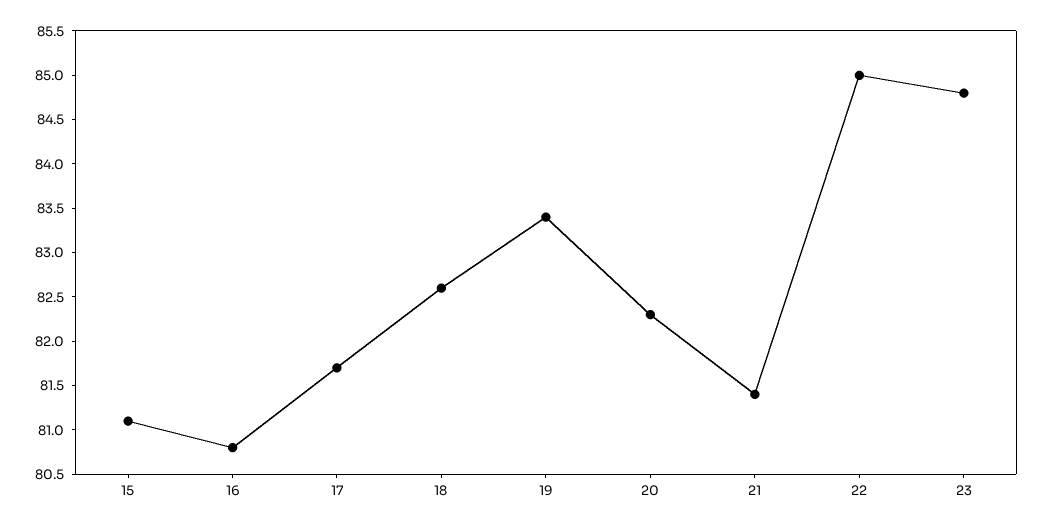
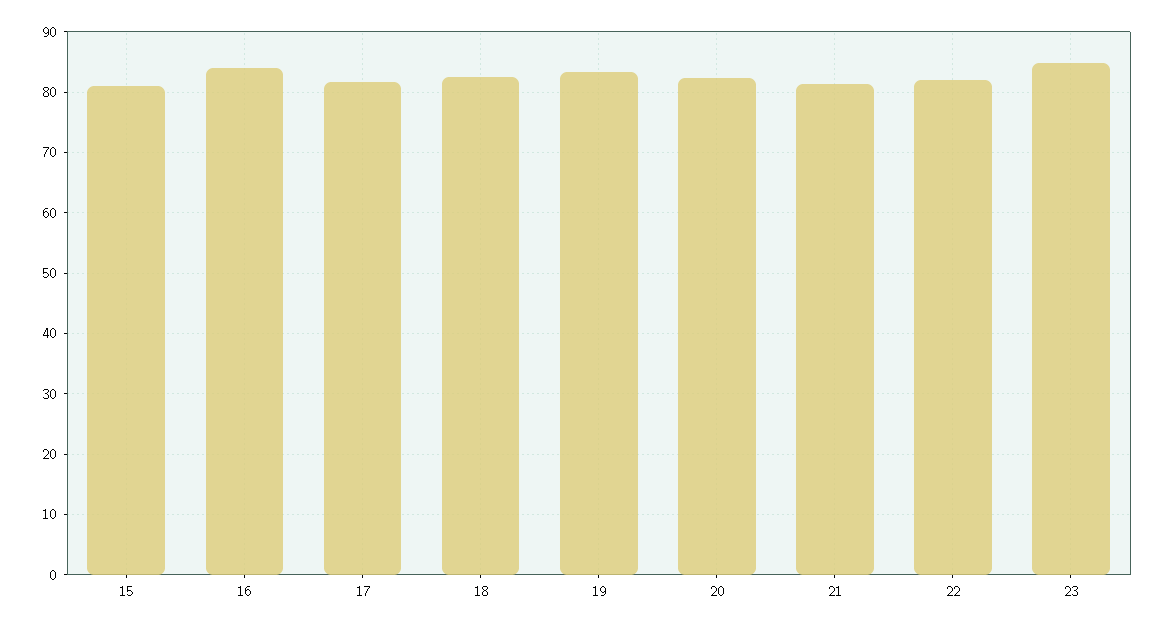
16: 80.8 -> 84
22: 85 -> 82

